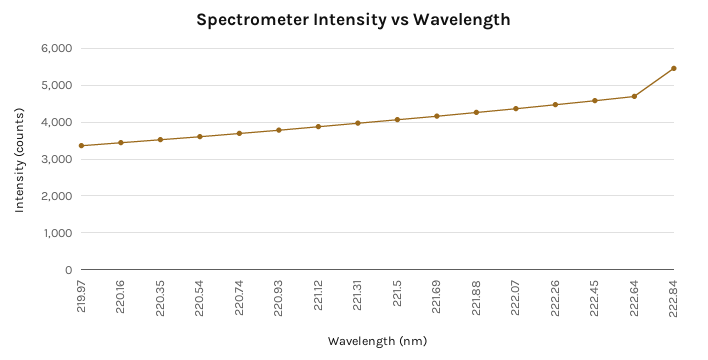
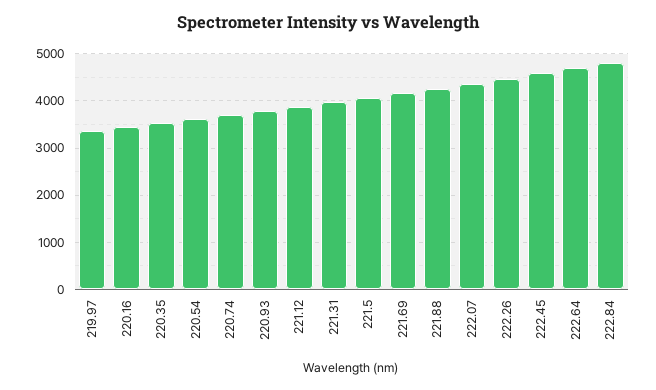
222.84: 5400 -> 4800

